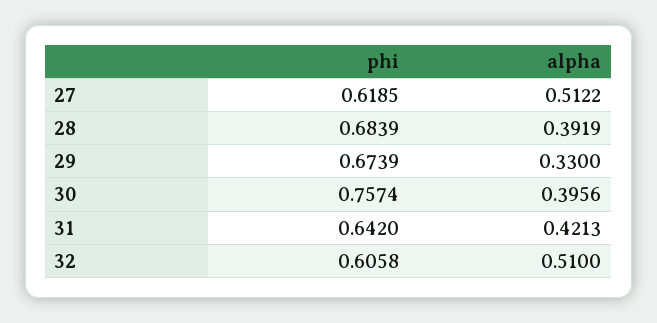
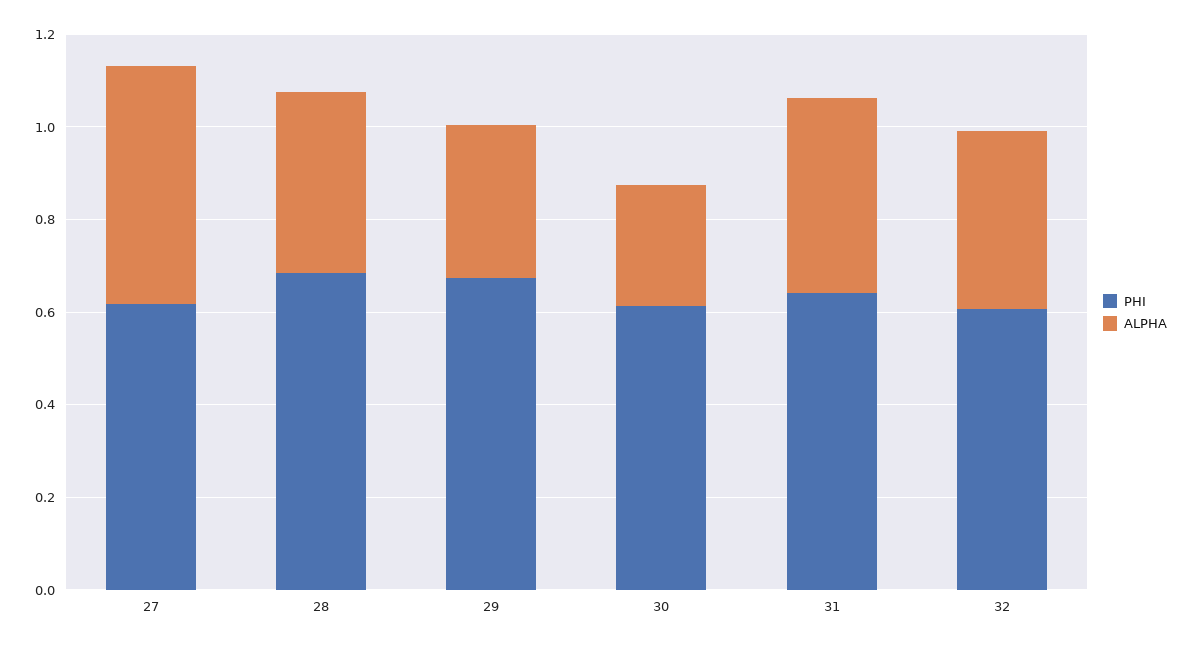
phi, 30: 0.7574 -> 0.6
alpha, 30: 0.3956 -> 0.25
alpha, 32: 0.51 -> 0.4

